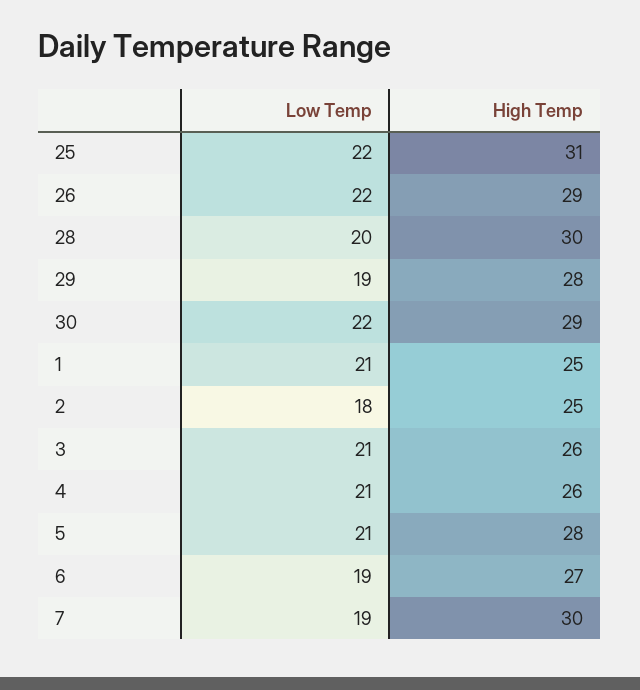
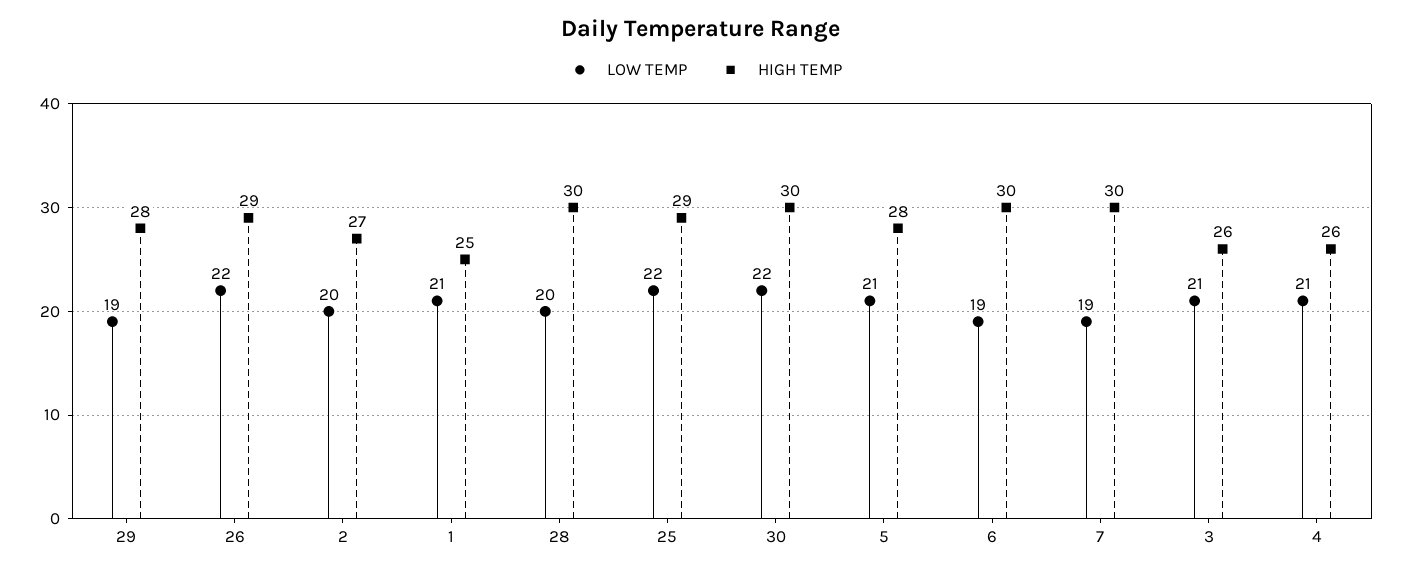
High Temp, 25: 31 -> 29
High Temp, 30: 29 -> 30
Low Temp, 2: 18 -> 20
High Temp, 2: 25 -> 27
High Temp, 6: 27 -> 30

